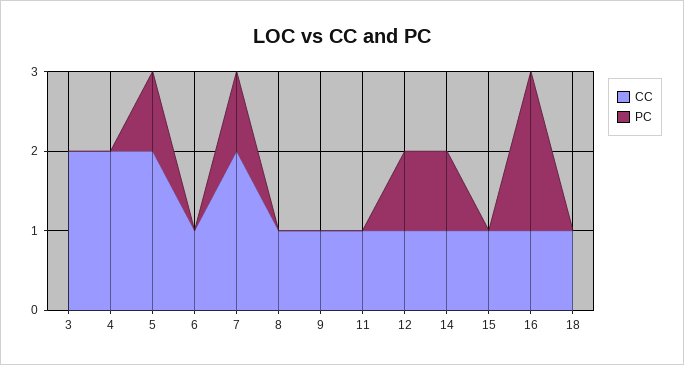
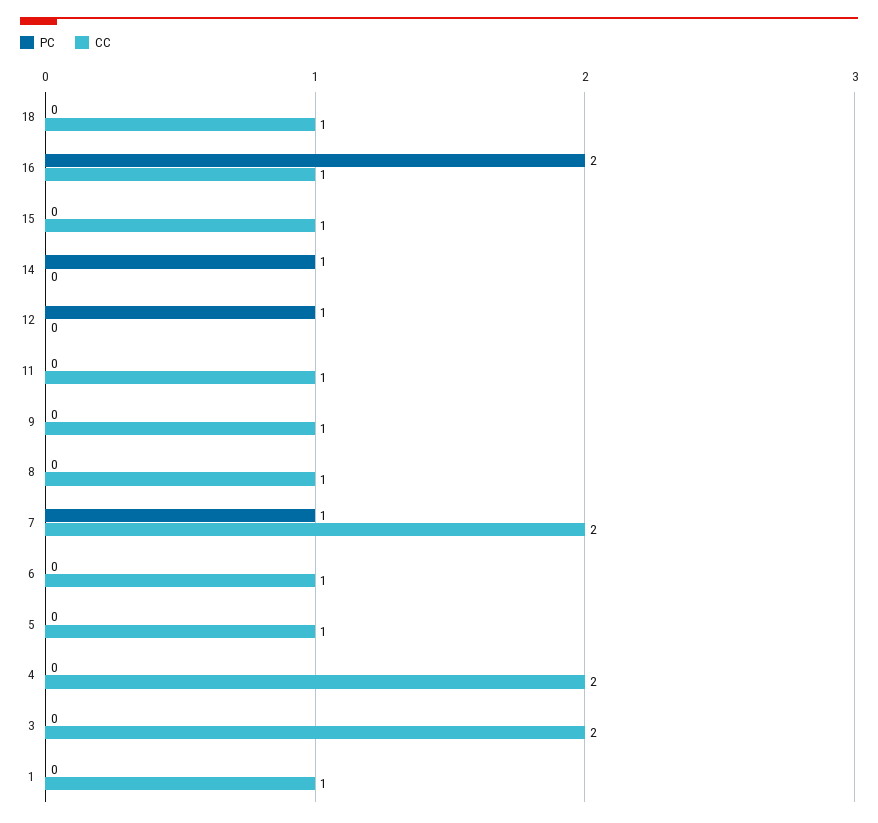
CC, 5: 2 -> 1
PC, 5: 1 -> 0
CC, 12: 1 -> 0
CC, 14: 1 -> 0
PC, 1: none -> 0
CC, 1: none -> 1

